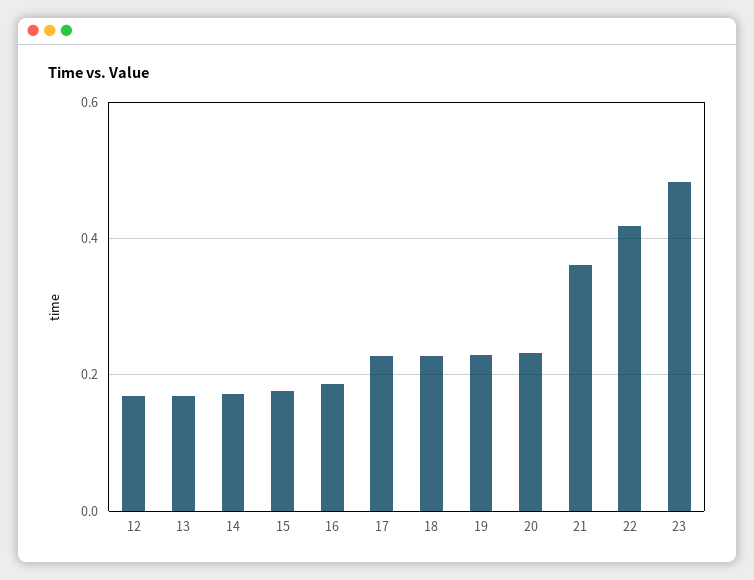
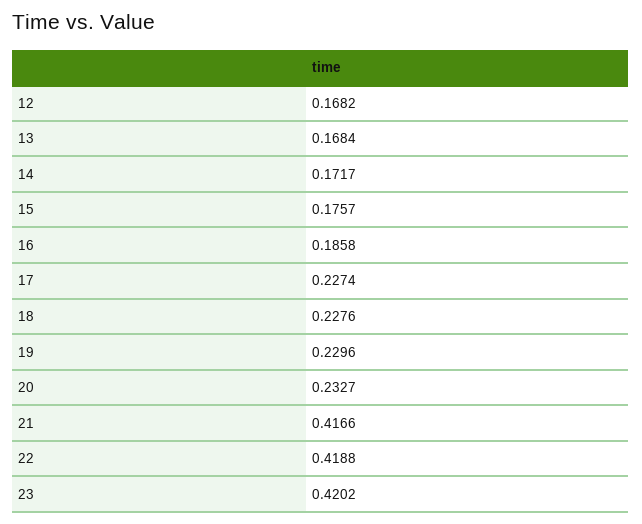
21: 0.36 -> 0.4166
23: 0.48 -> 0.4202

